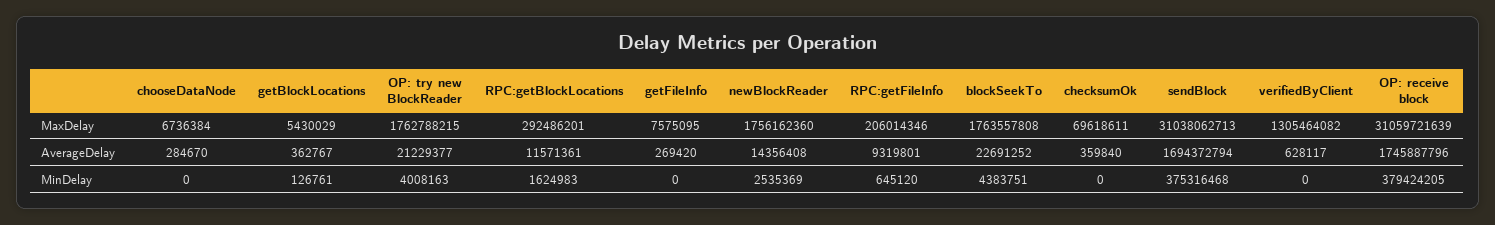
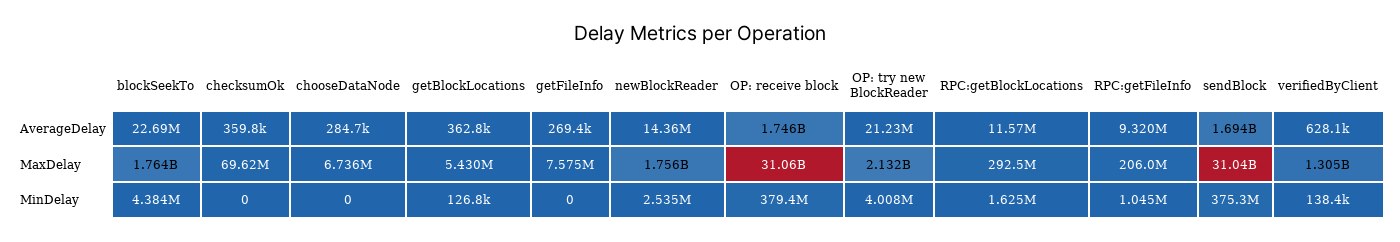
OP: try new BlockReader, MaxDelay: 1762788215 -> 2132000000
RPC:getFileInfo, MinDelay: 645120 -> 1045000
verifiedByClient, MinDelay: 0 -> 138400

